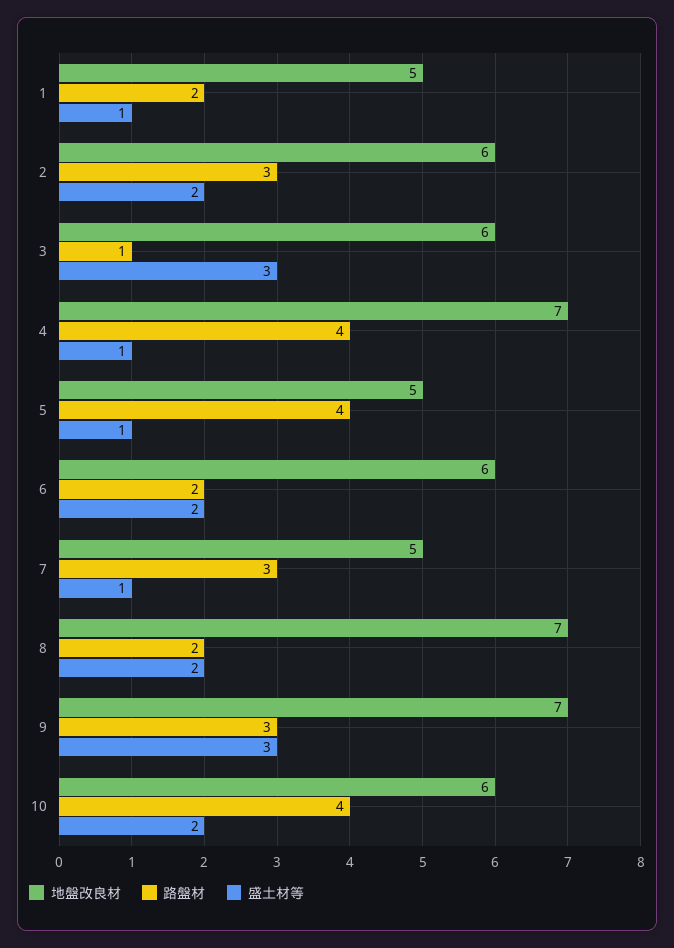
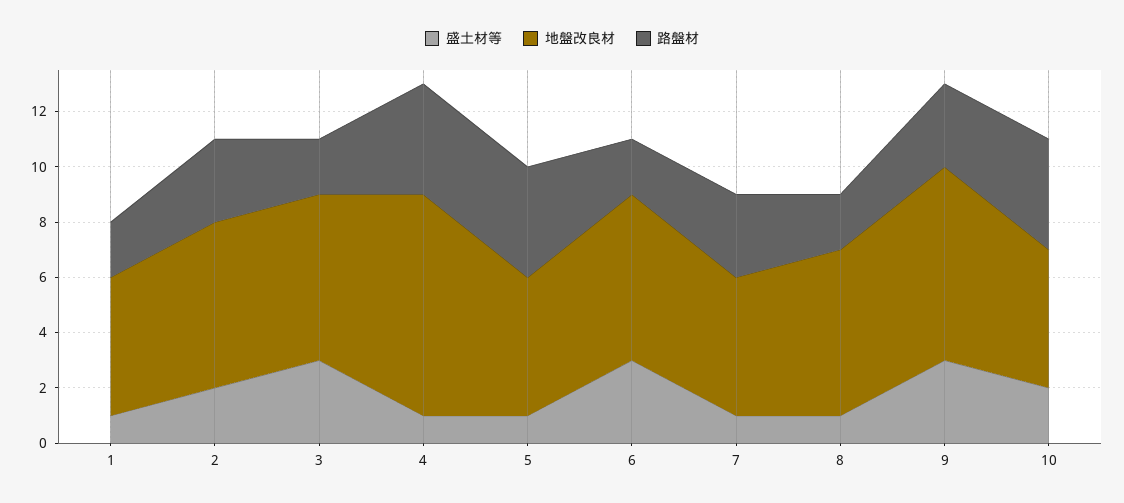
路盤材, 3: 1 -> 2
地盤改良材, 4: 7 -> 8
盛土材等, 6: 2 -> 3
地盤改良材, 8: 7 -> 6
盛土材等, 8: 2 -> 1
地盤改良材, 10: 6 -> 5

